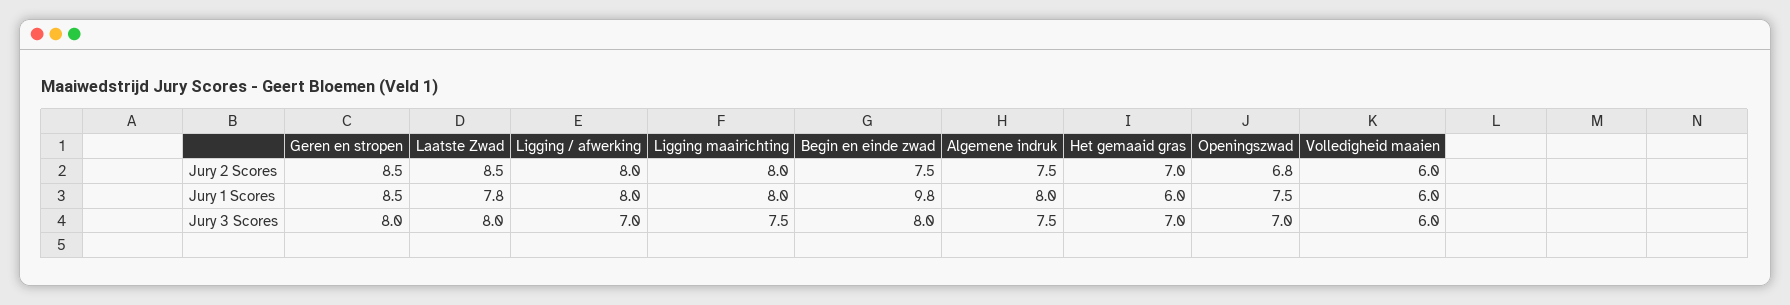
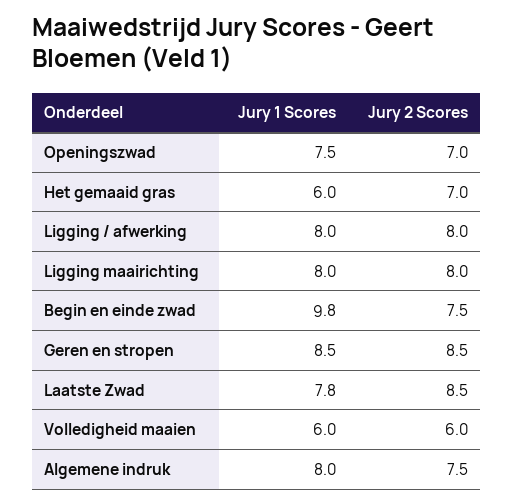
Openingszwad, Jury 2 Scores: 6.8 -> 7
Geren en stropen, Jury 3 Scores: 8 -> none
Laatste Zwad, Jury 3 Scores: 8 -> none
Ligging / afwerking, Jury 3 Scores: 7 -> none
Ligging maairichting, Jury 3 Scores: 7.5 -> none
Begin en einde zwad, Jury 3 Scores: 8 -> none
Algemene indruk, Jury 3 Scores: 7.5 -> none
Het gemaaid gras, Jury 3 Scores: 7 -> none
Openingszwad, Jury 3 Scores: 7 -> none
Volledigheid maaien, Jury 3 Scores: 6 -> none

